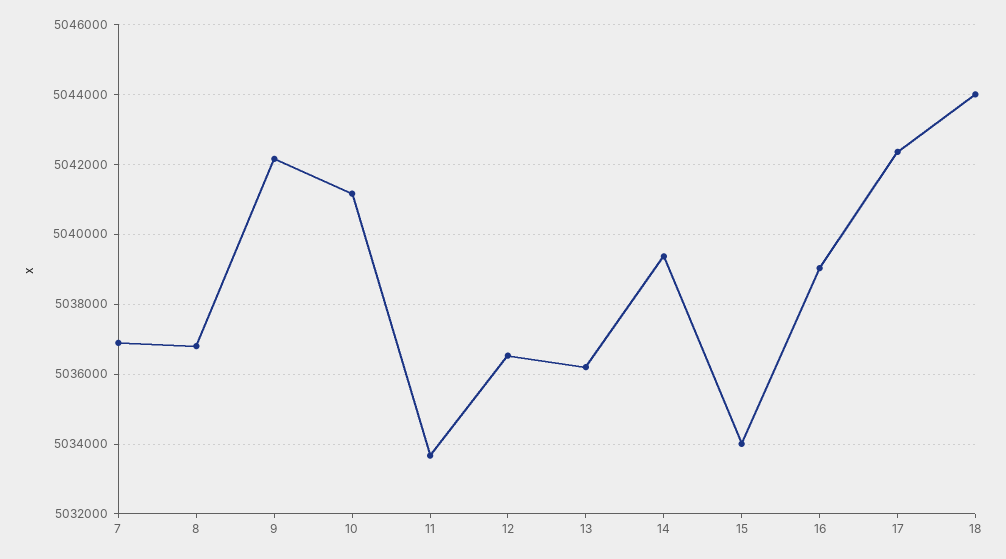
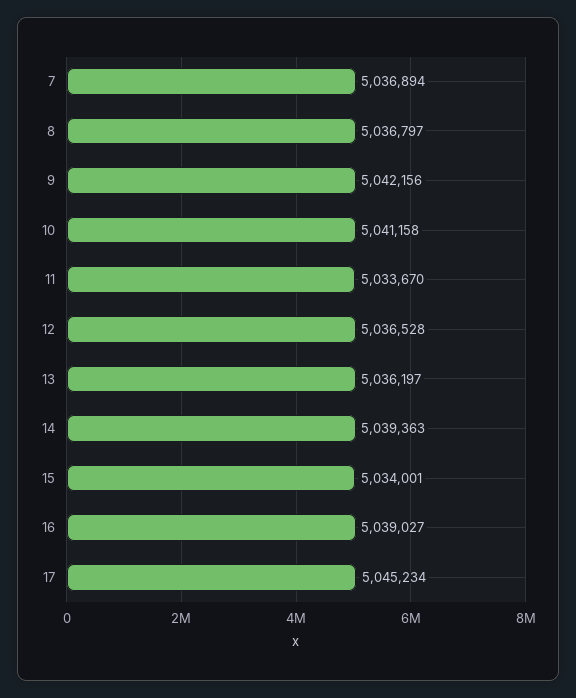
17: 5042400 -> 5045234
18: 5044000 -> none

